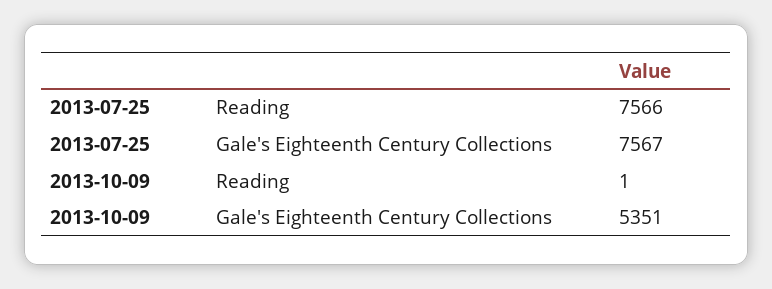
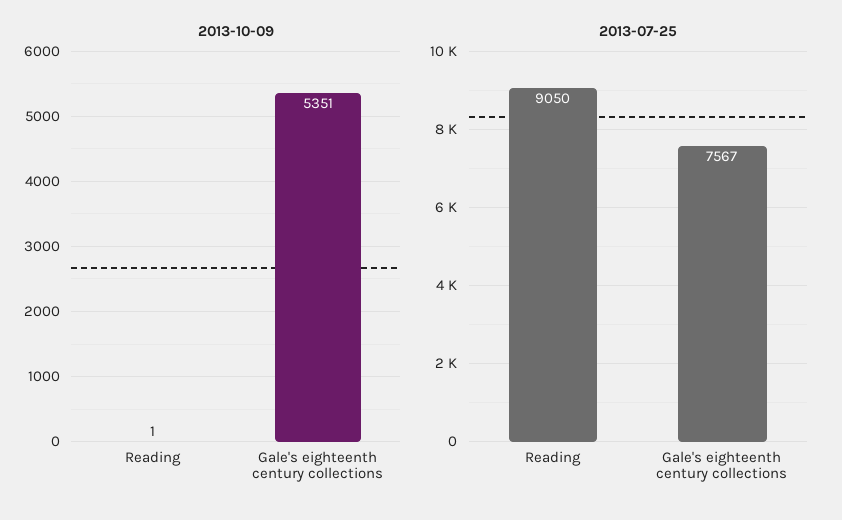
2013-07-25, Reading: 7566 -> 9050

